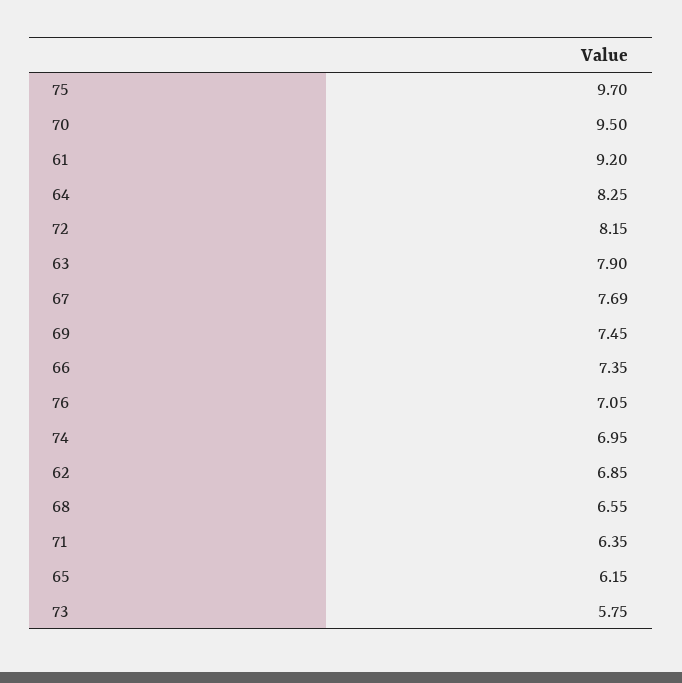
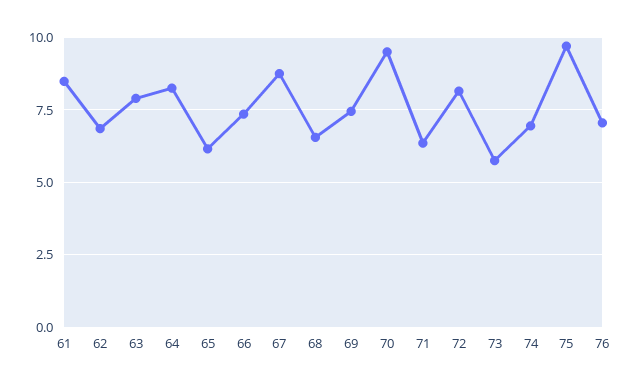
61: 9.2 -> 8.5
67: 7.69 -> 8.75

